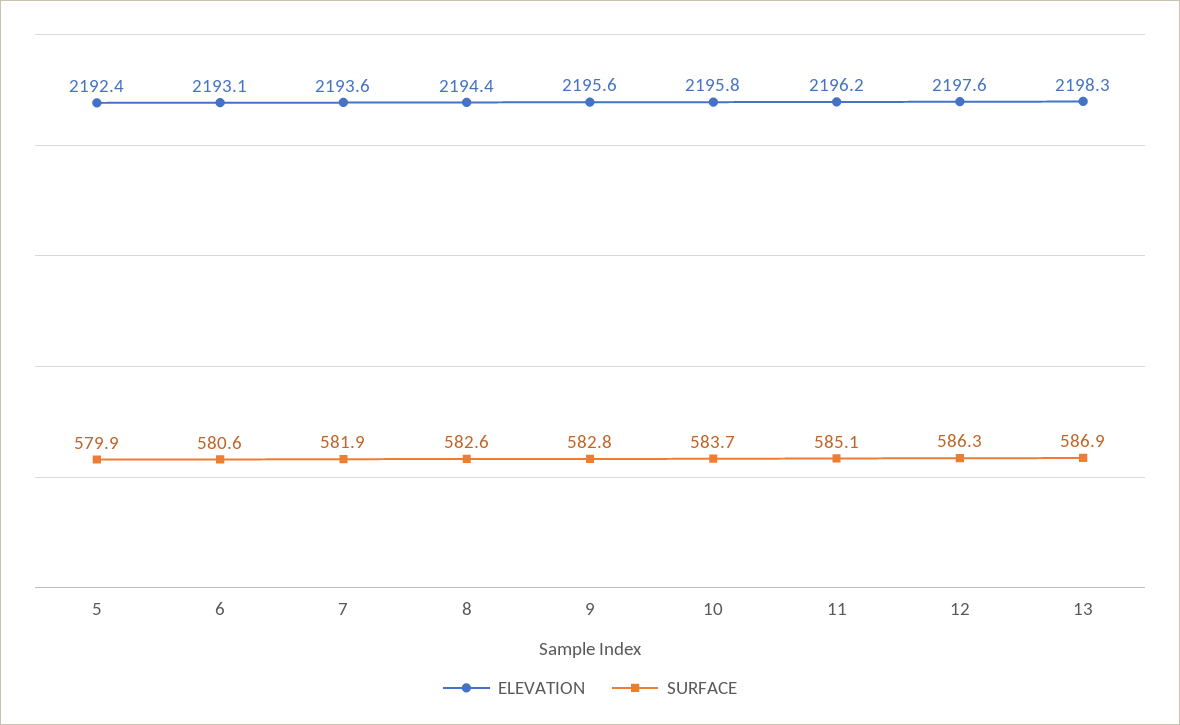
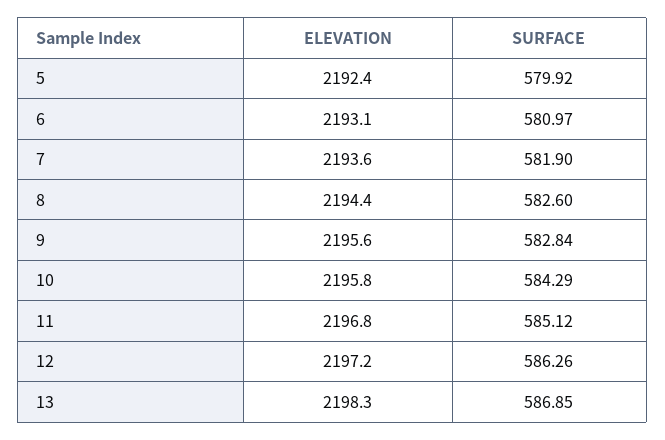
SURFACE, 6: 580.6 -> 580.97
SURFACE, 10: 583.7 -> 584.29
ELEVATION, 11: 2196.2 -> 2196.8
ELEVATION, 12: 2197.6 -> 2197.2

